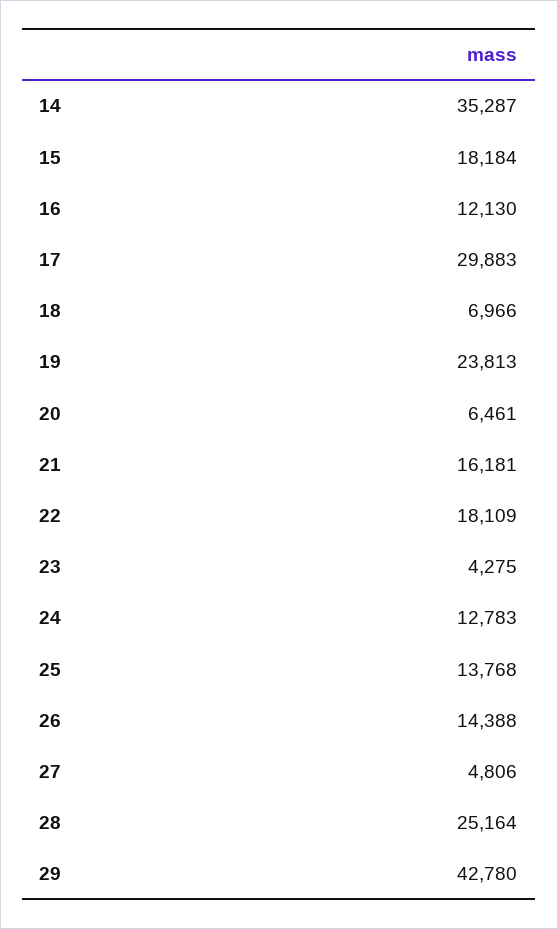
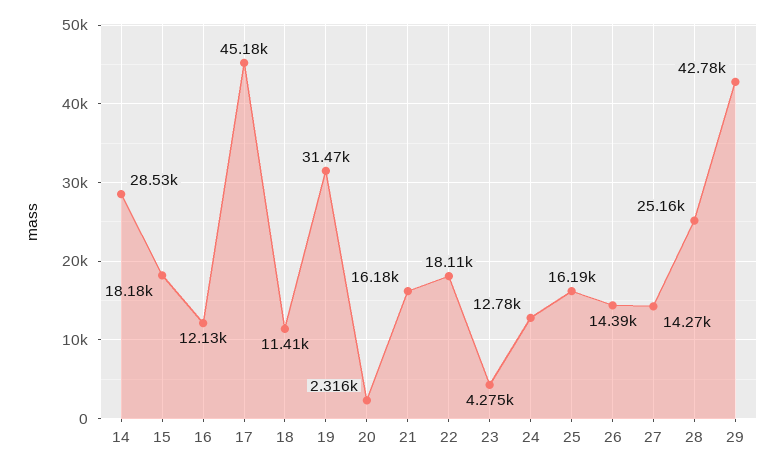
14: 35287 -> 28530
17: 29883 -> 45180
18: 6966 -> 11410
19: 23813 -> 31470
20: 6461 -> 2316
25: 13768 -> 16190
27: 4806 -> 14270

